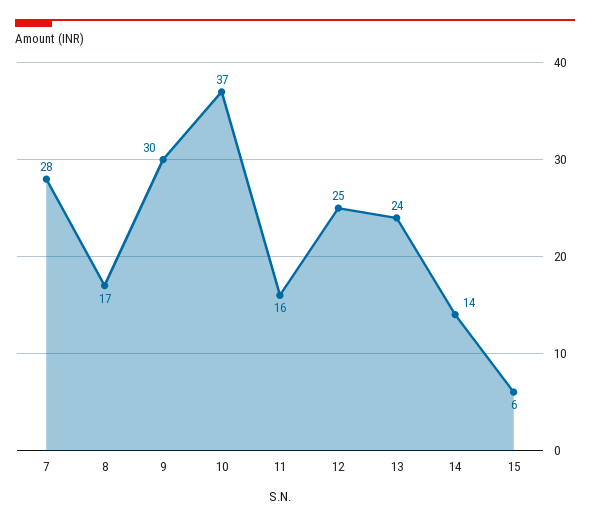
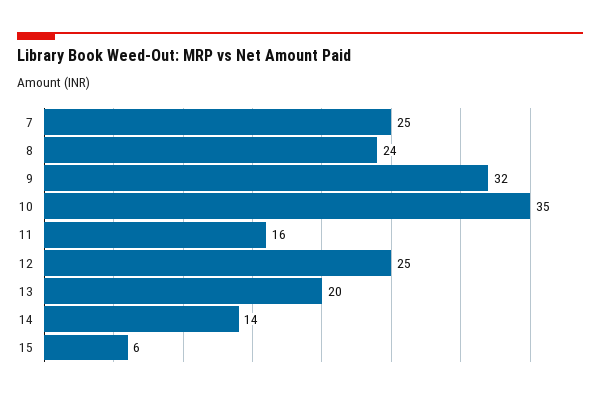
7: 28 -> 25
8: 17 -> 24
9: 30 -> 32
10: 37 -> 35
13: 24 -> 20

